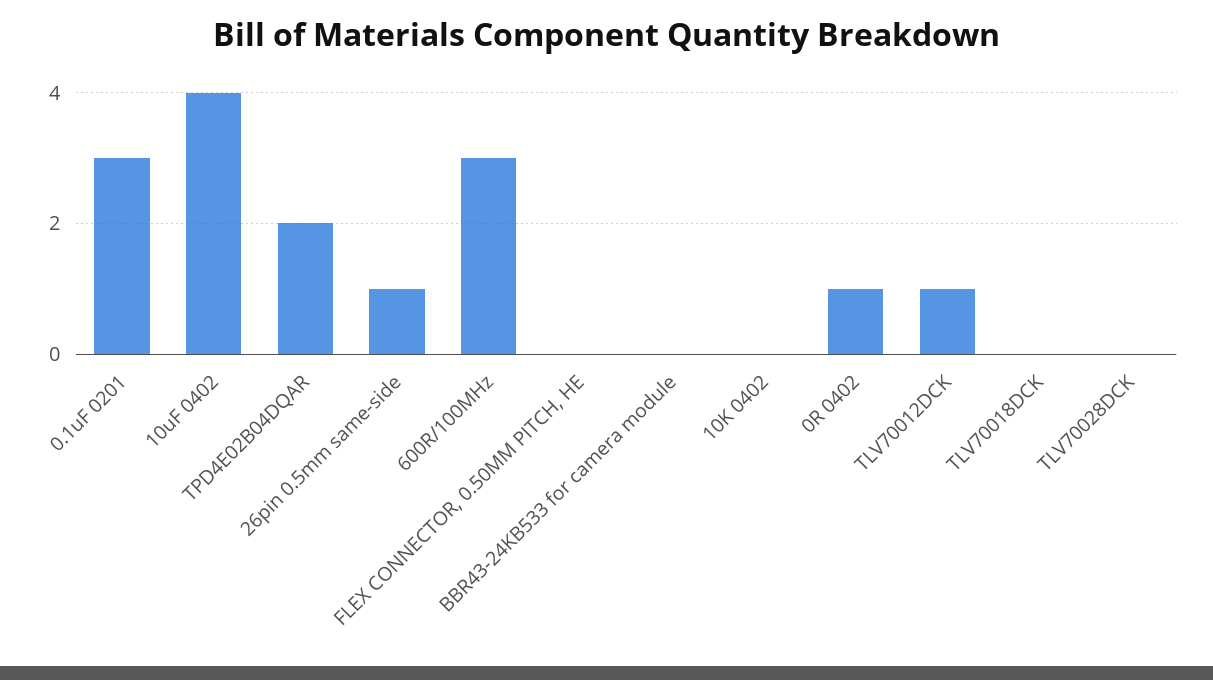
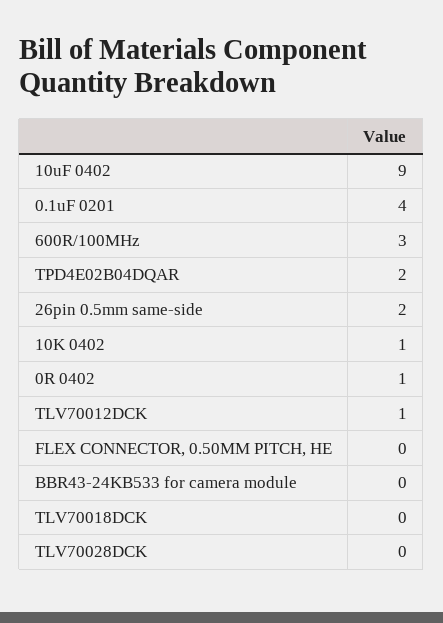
0.1uF 0201: 3 -> 4
10uF 0402: 4 -> 9
26pin 0.5mm same-side: 1 -> 2
10K 0402: 0 -> 1

